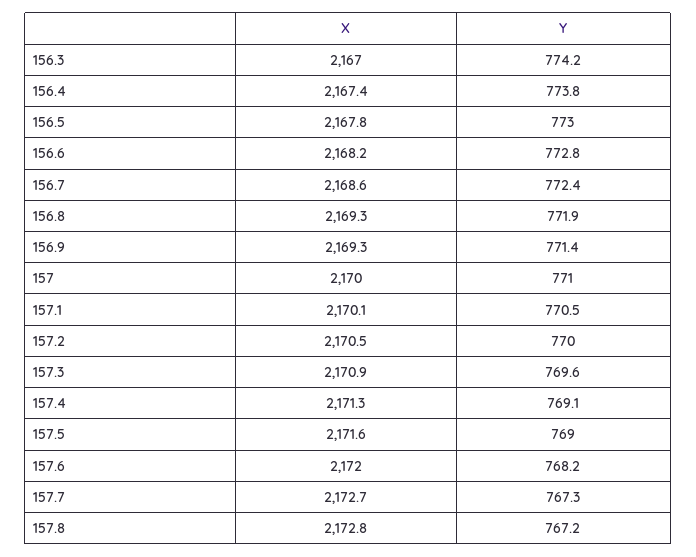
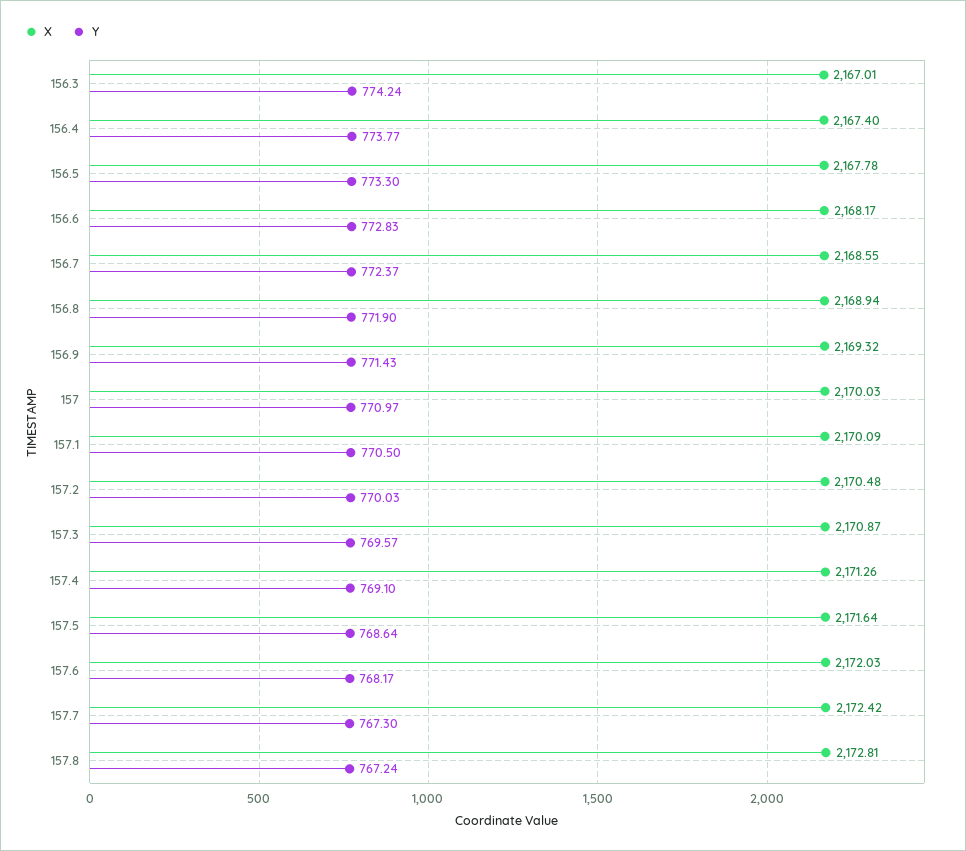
Y, 156.5: 773 -> 773.3
X, 156.8: 2169.3 -> 2168.94
Y, 157.5: 769 -> 768.64
X, 157.7: 2172.7 -> 2172.42

